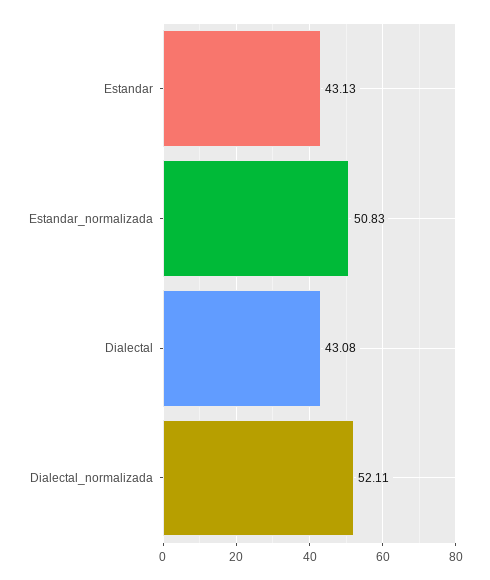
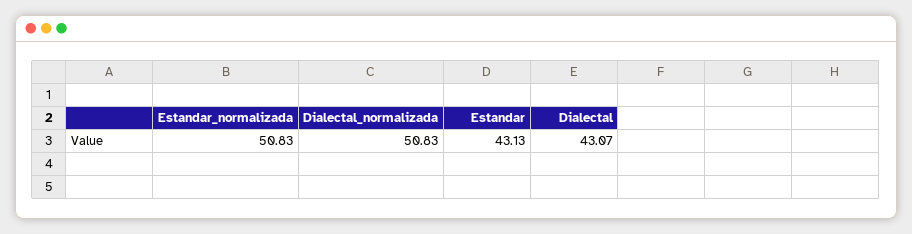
Dialectal: 43.08 -> 43.07
Dialectal_normalizada: 52.11 -> 50.83

